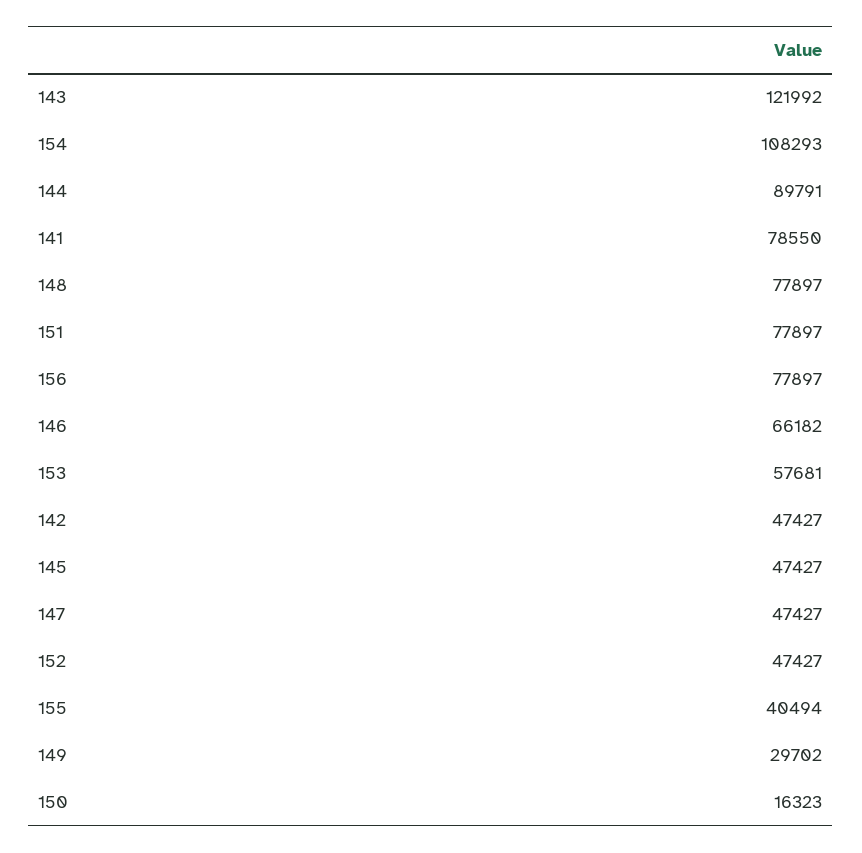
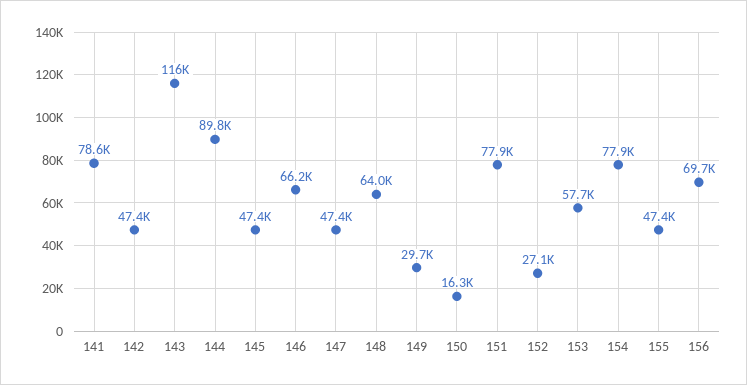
143: 121992 -> 116000
154: 108293 -> 77900
148: 77897 -> 64000
156: 77897 -> 69700
152: 47427 -> 27100
155: 40494 -> 47400

